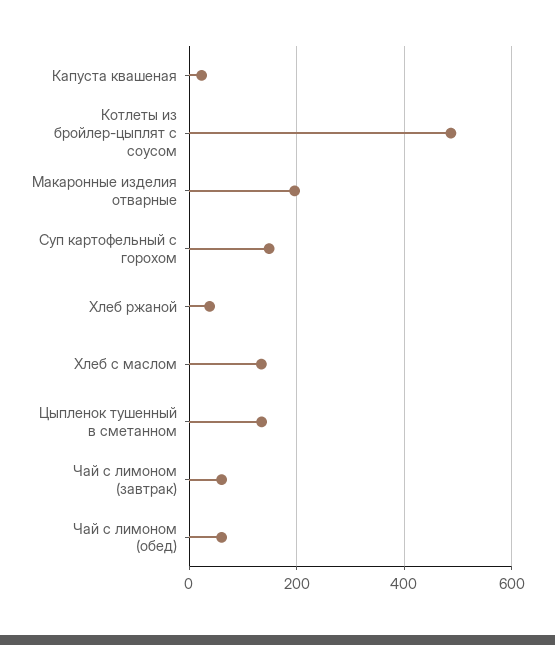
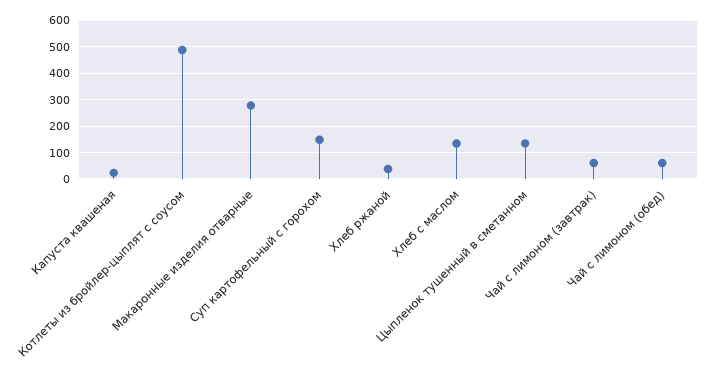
Макаронные изделия отварные: 200 -> 275

